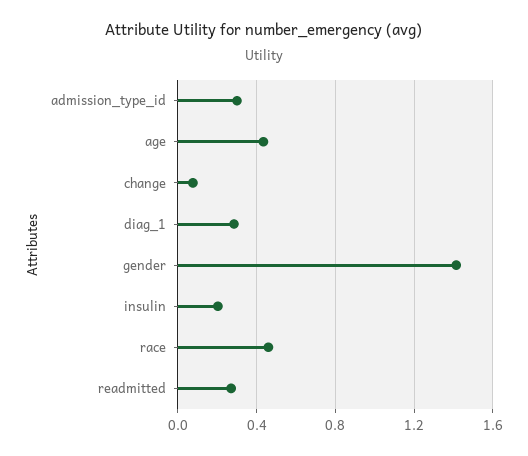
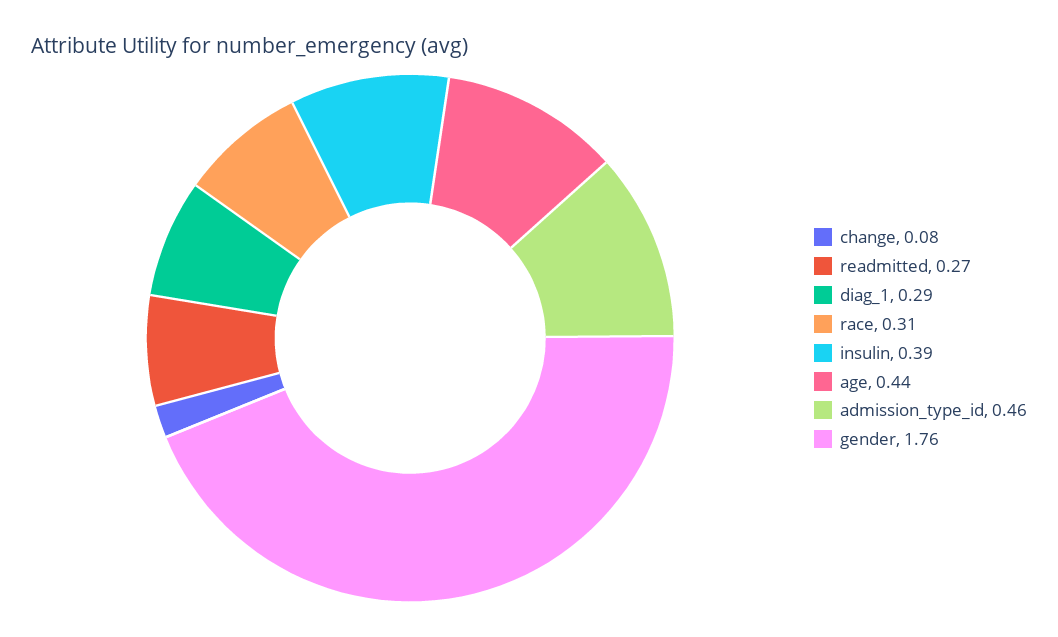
admission_type_id: 0.3 -> 0.46
gender: 1.4 -> 1.76
insulin: 0.2 -> 0.39
race: 0.45 -> 0.31

